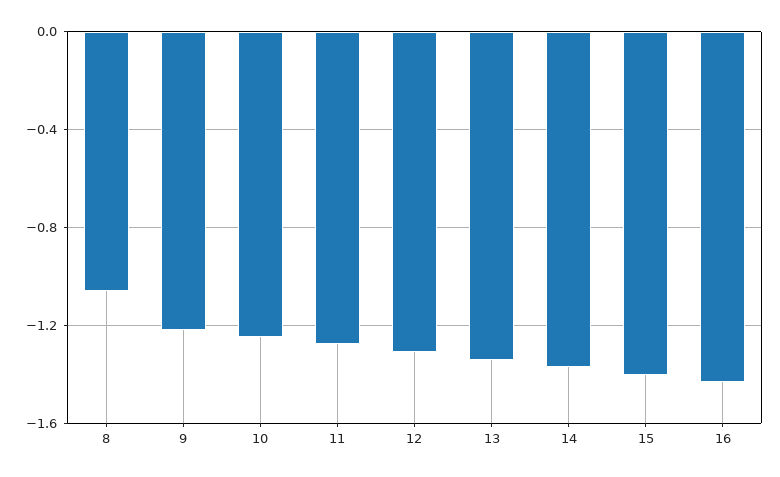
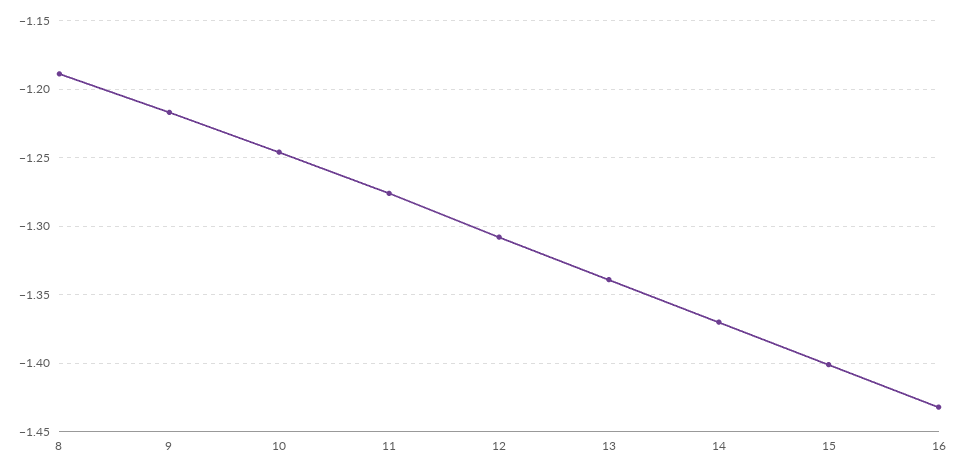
8: -1.05 -> -1.19

